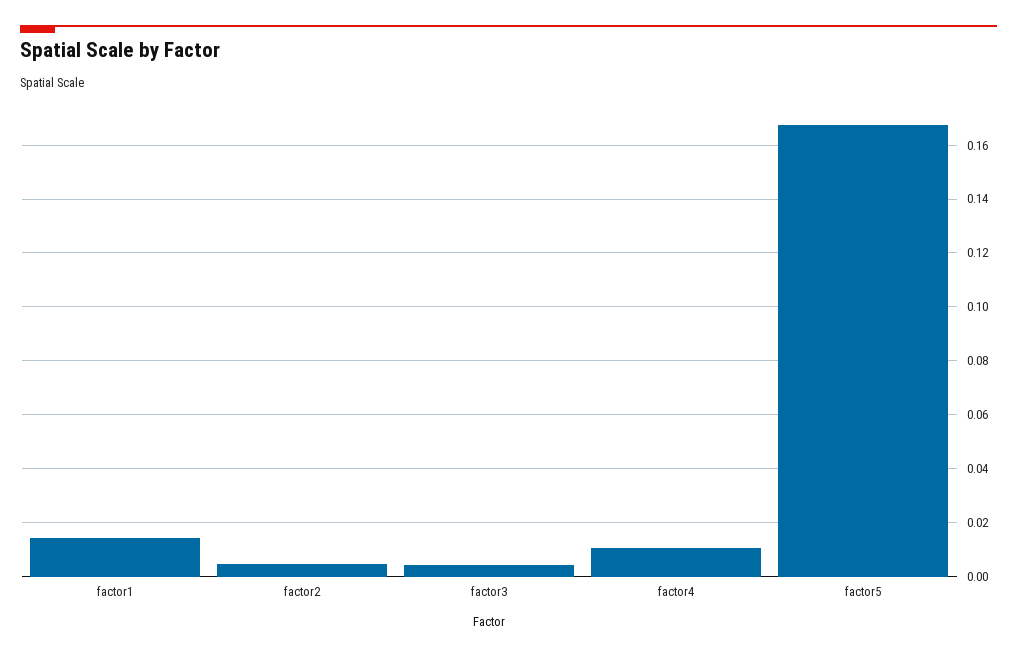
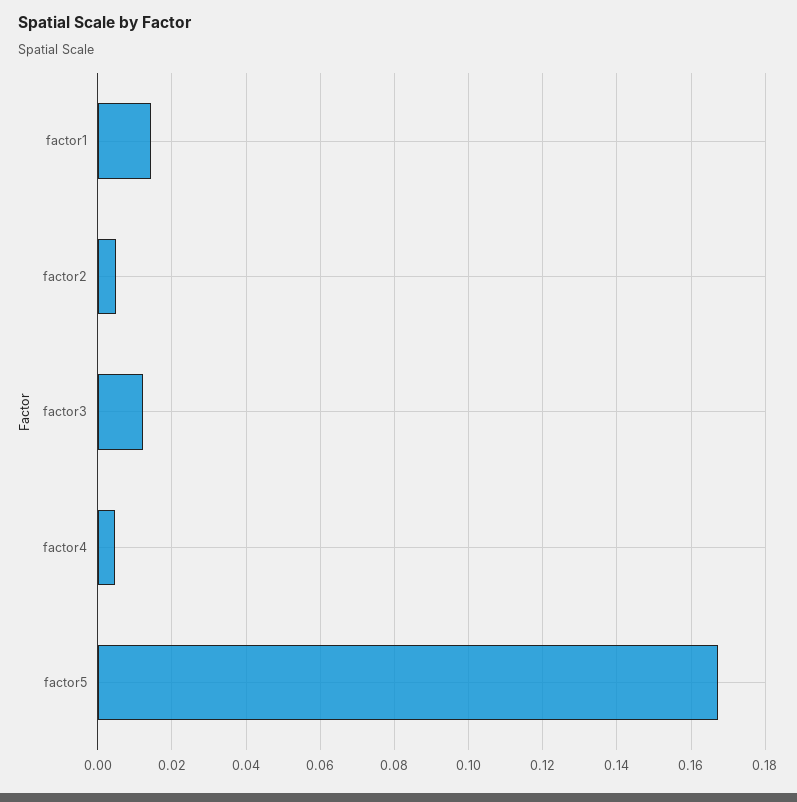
factor3: 0.005 -> 0.012
factor4: 0.01 -> 0.004

